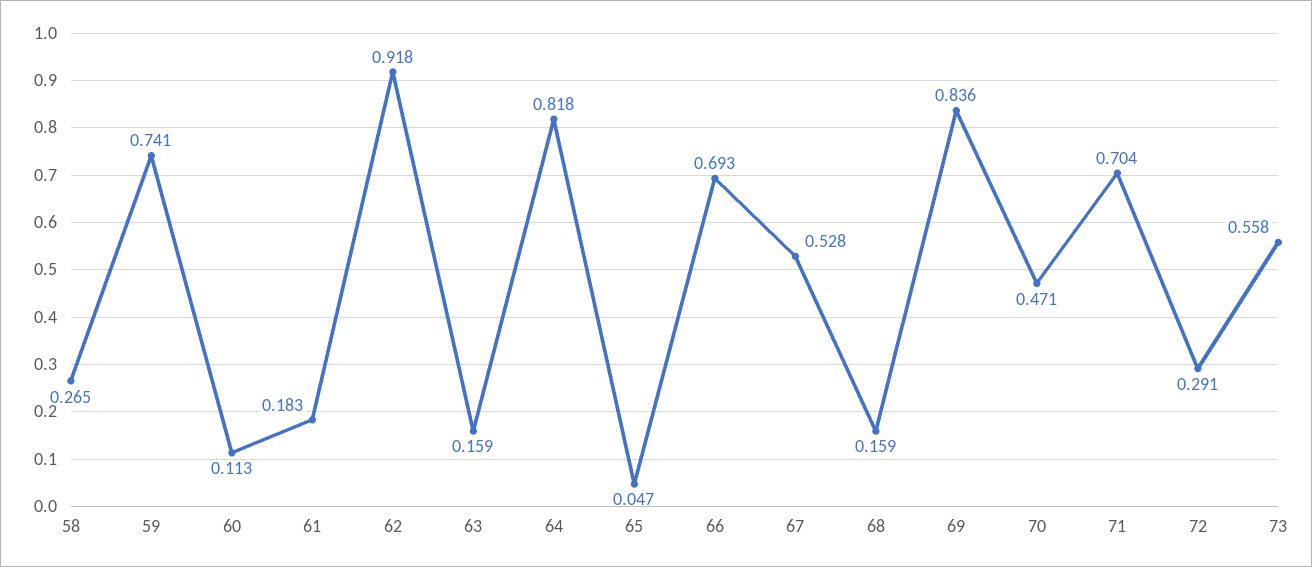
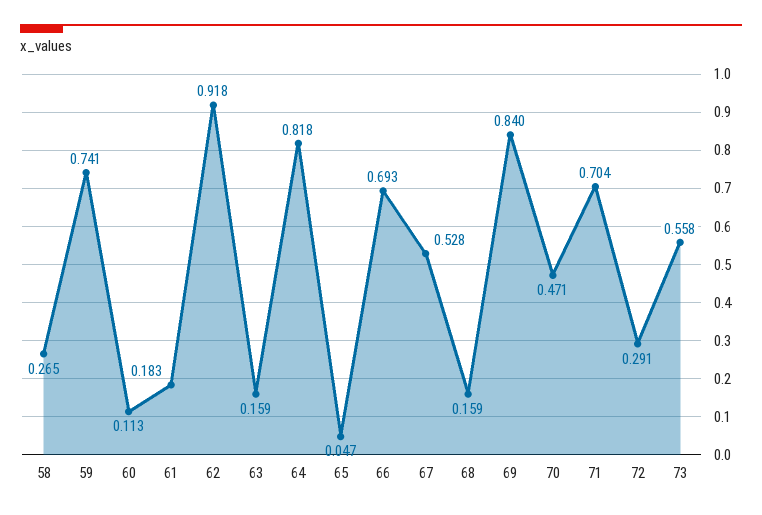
69: 0.836 -> 0.84

